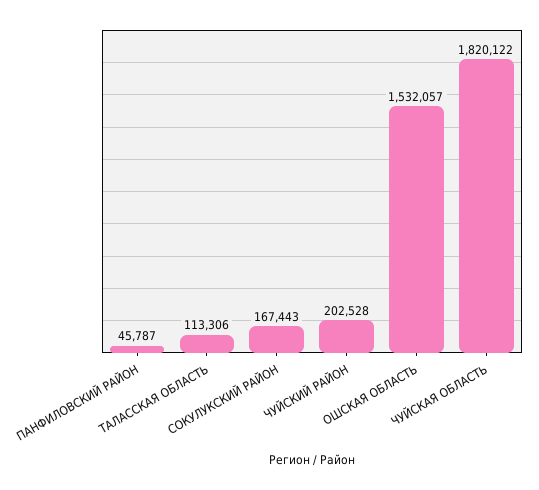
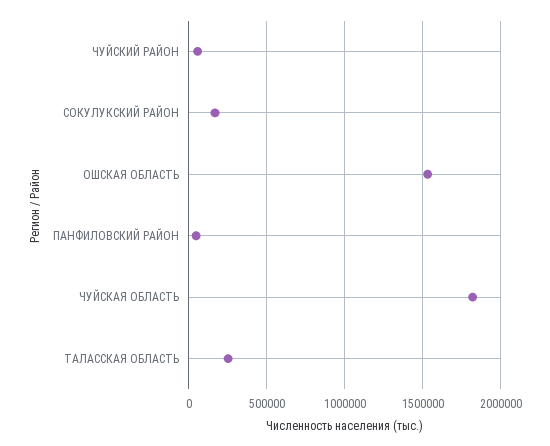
ТАЛАССКАЯ ОБЛАСТЬ: 113306 -> 250000
ЧУЙСКИЙ РАЙОН: 202528 -> 50000

